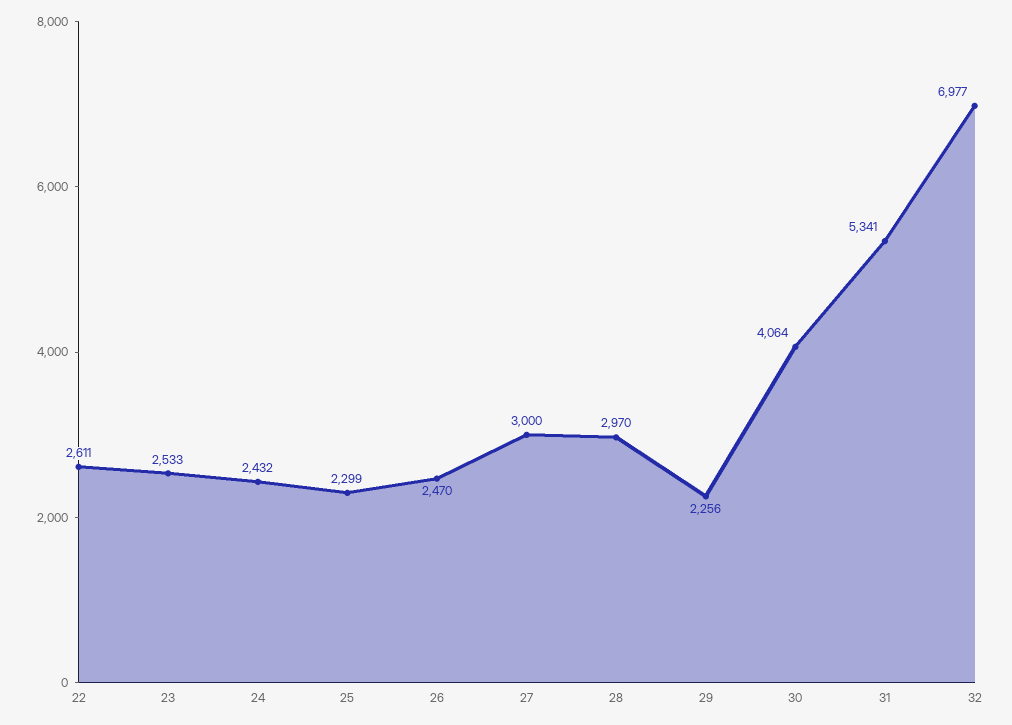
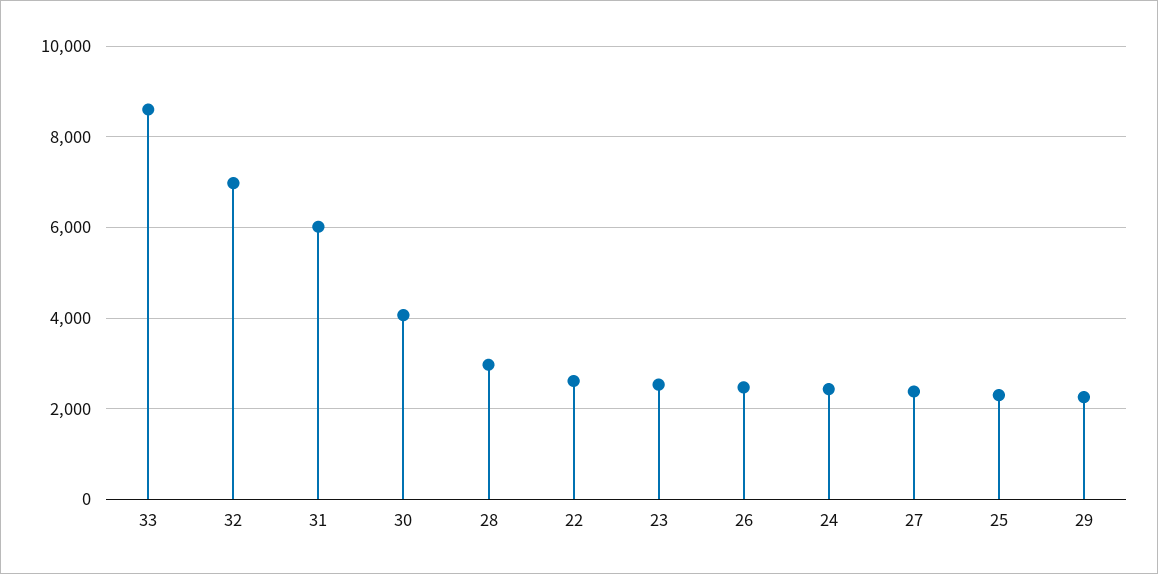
27: 3000 -> 2400
31: 5341 -> 6000
33: none -> 8600

